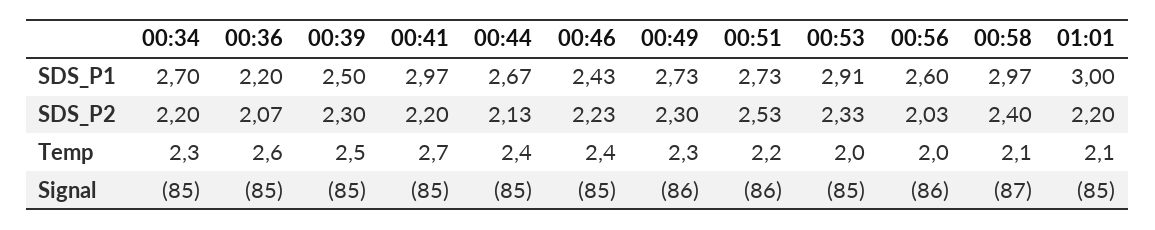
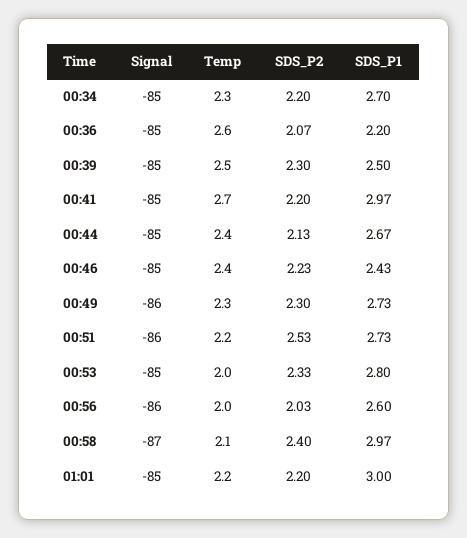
00:53, SDS_P1: 2.91 -> 2.8
01:01, Temp: 2.1 -> 2.2

